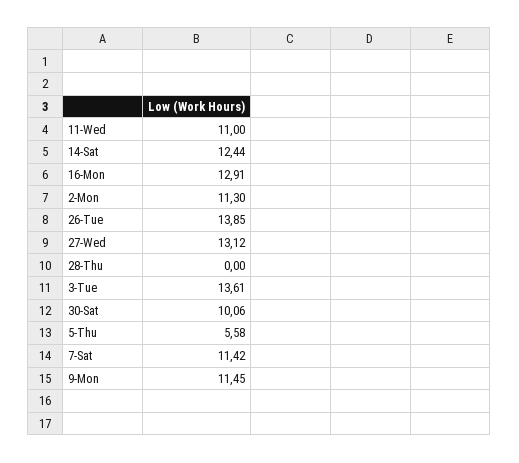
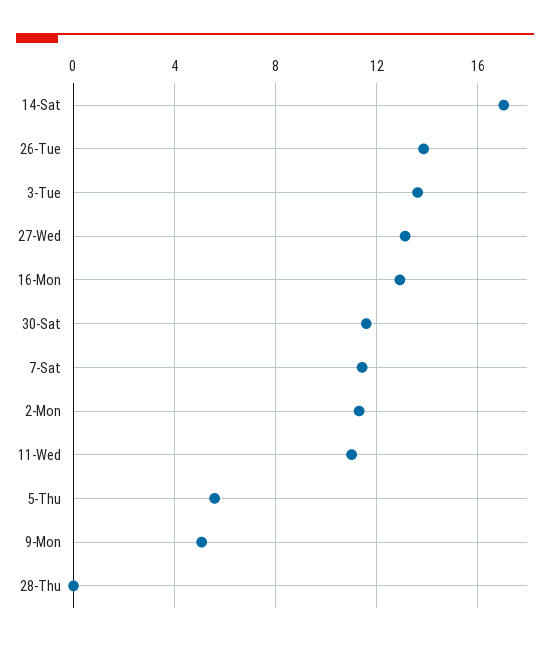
14-Sat: 12.44 -> 17
30-Sat: 10.06 -> 11.5
9-Mon: 11.45 -> 5

